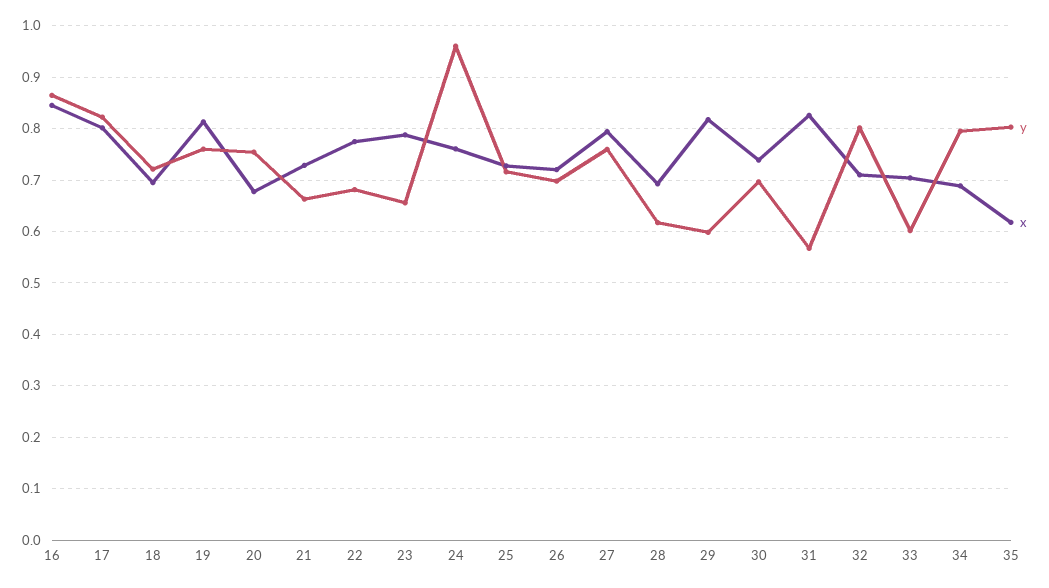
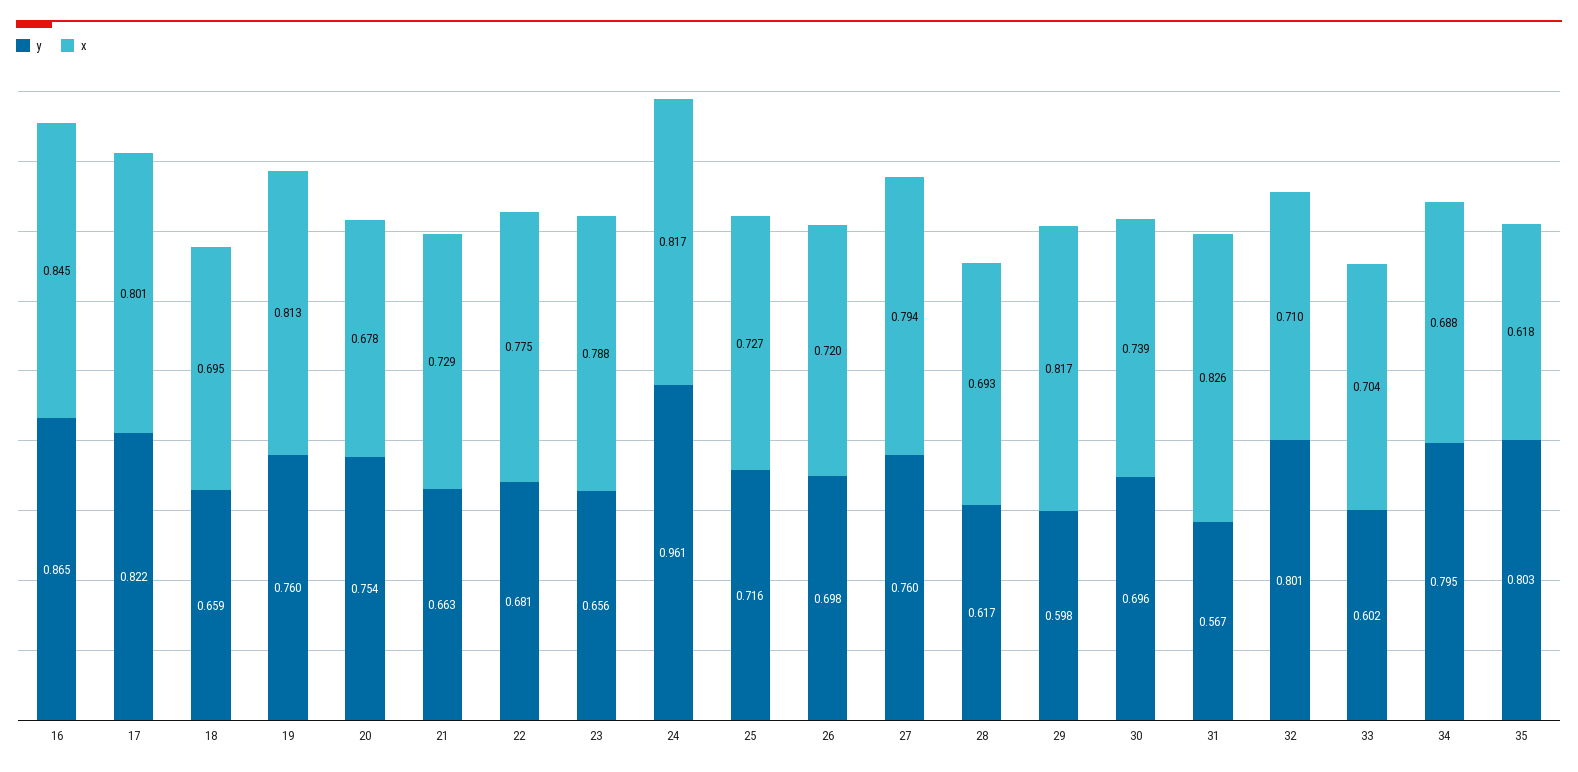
y, 18: 0.72 -> 0.659
x, 24: 0.76 -> 0.817

